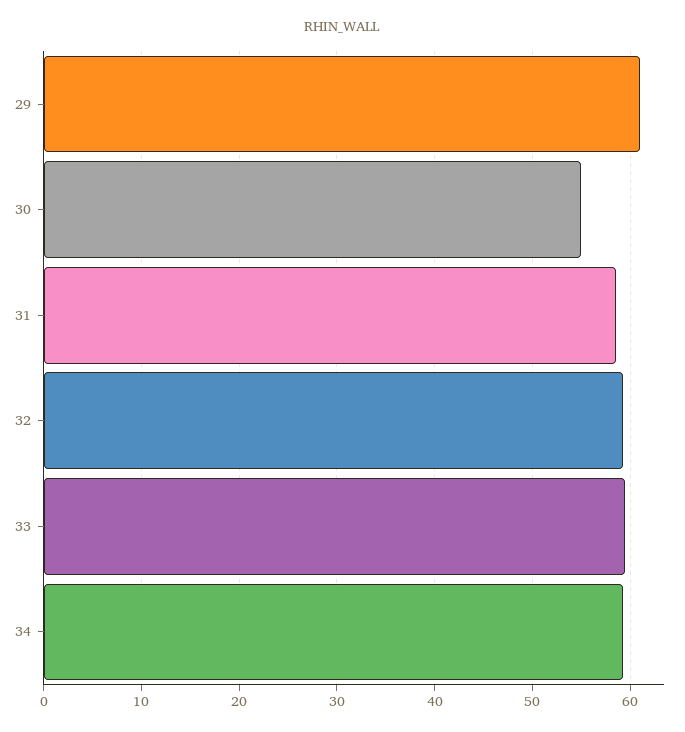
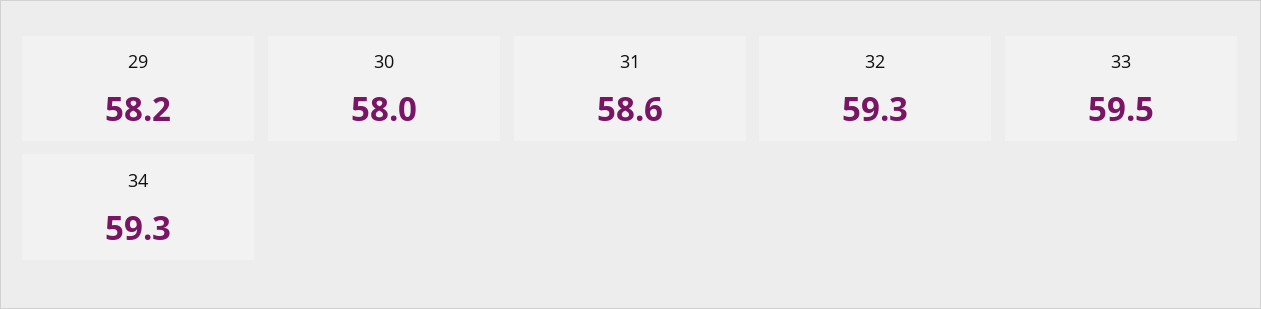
29: 61 -> 58.2
30: 55 -> 58

